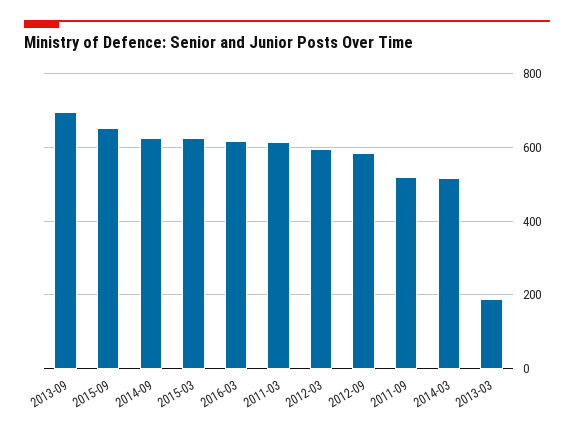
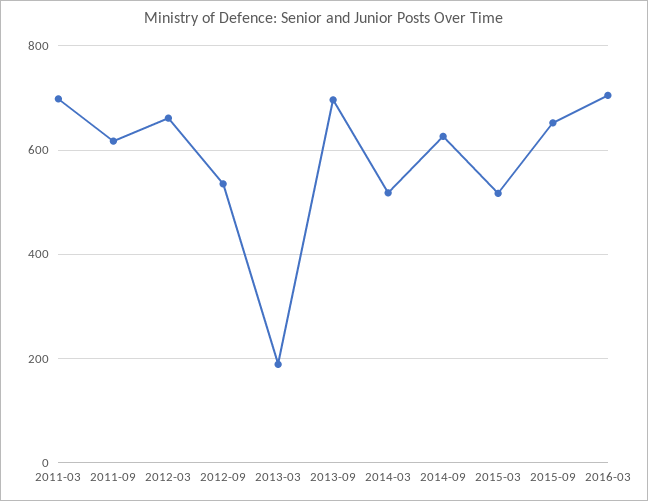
2015-03: 620 -> 520
2016-03: 620 -> 700
2011-03: 620 -> 700
2012-03: 600 -> 660
2012-09: 580 -> 540
2011-09: 520 -> 620

